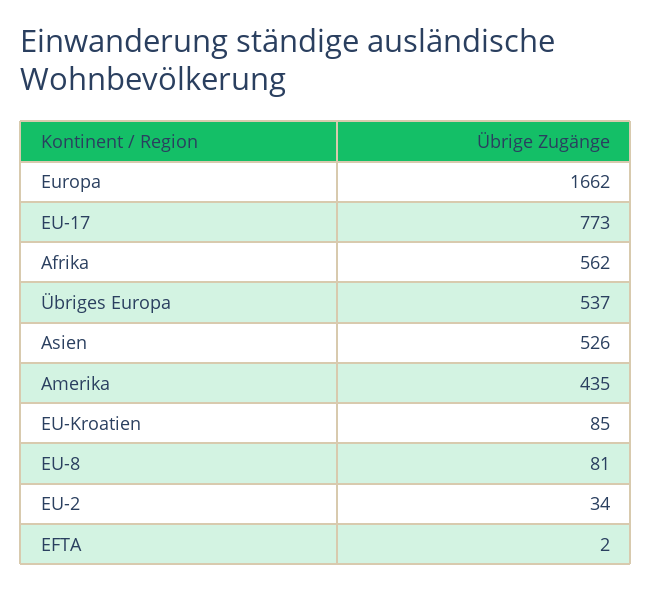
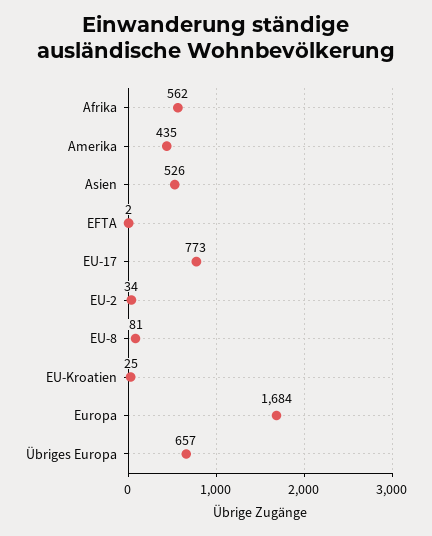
Europa: 1662 -> 1684
Übriges Europa: 537 -> 657
EU-Kroatien: 85 -> 25

